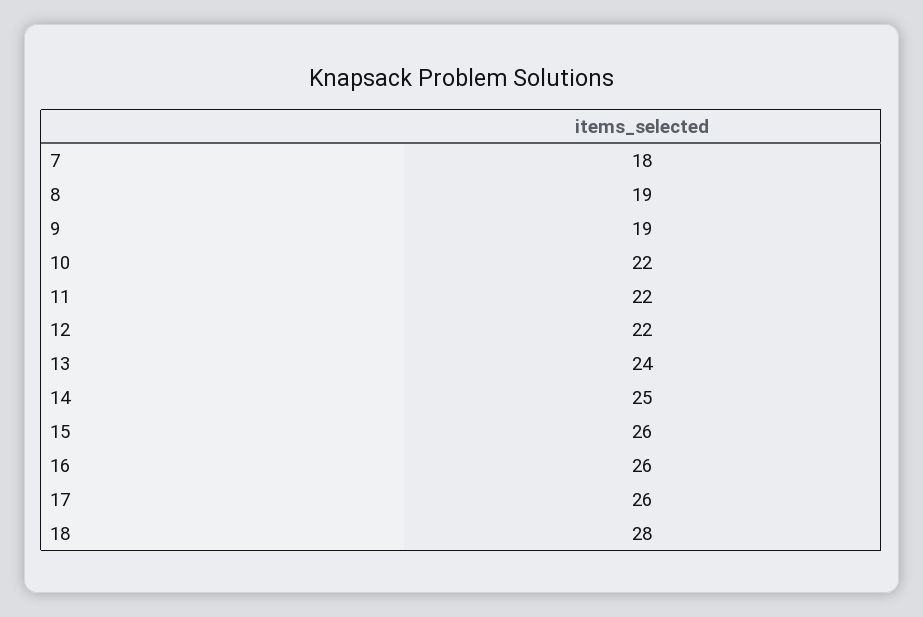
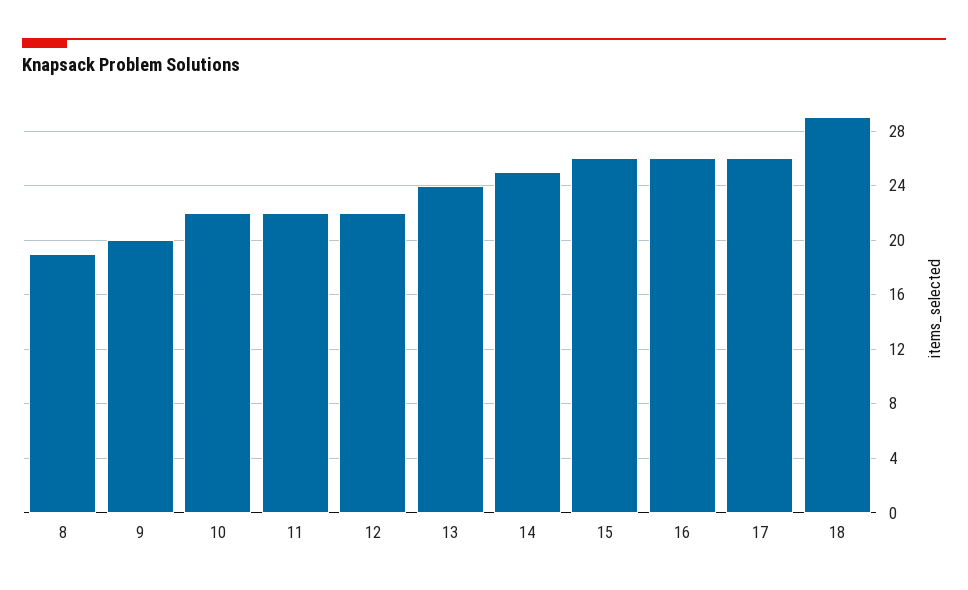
7: 18 -> none
9: 19 -> 20
18: 28 -> 29

